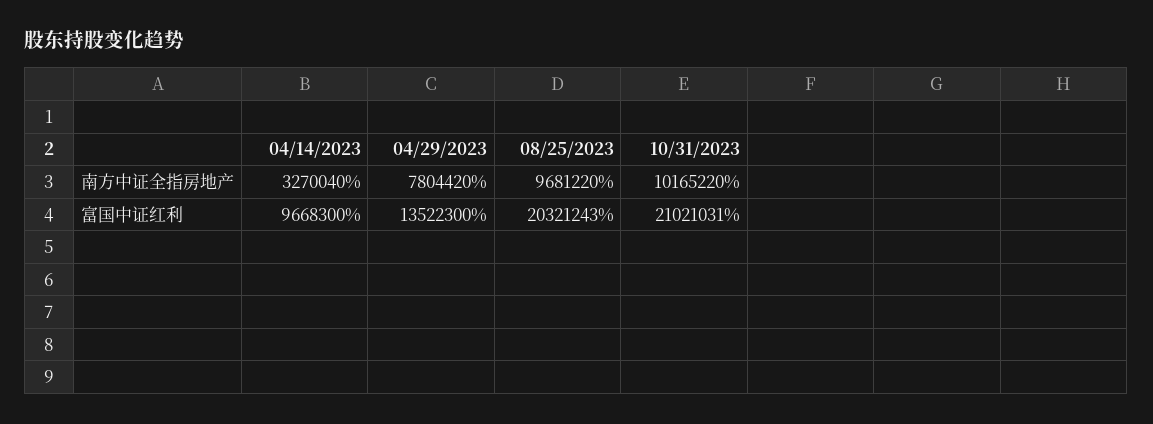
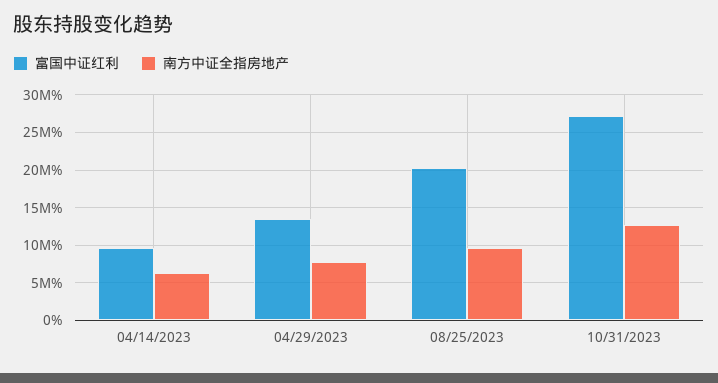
南方中证全指房地产, 04/14/2023: 3270040 -> 6000000
南方中证全指房地产, 10/31/2023: 10165220 -> 13000000
富国中证红利, 10/31/2023: 21021031 -> 27000000

